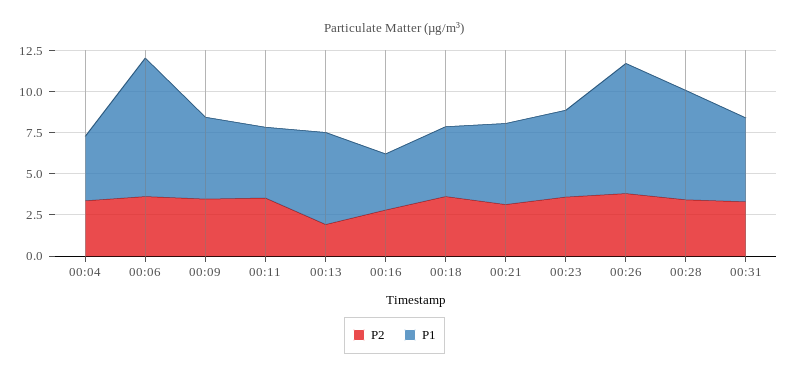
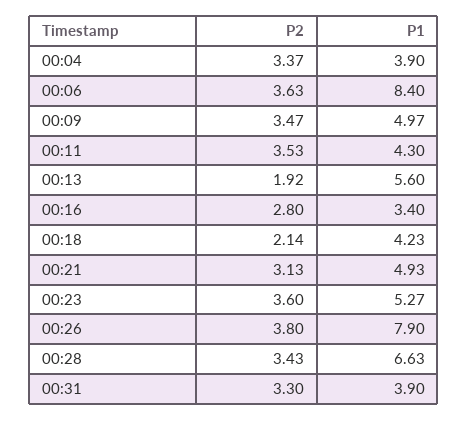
P2, 00:18: 3.5 -> 2.14
P1, 00:31: 5 -> 3.9

